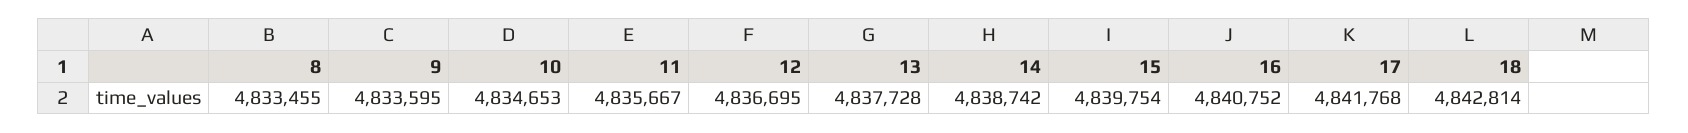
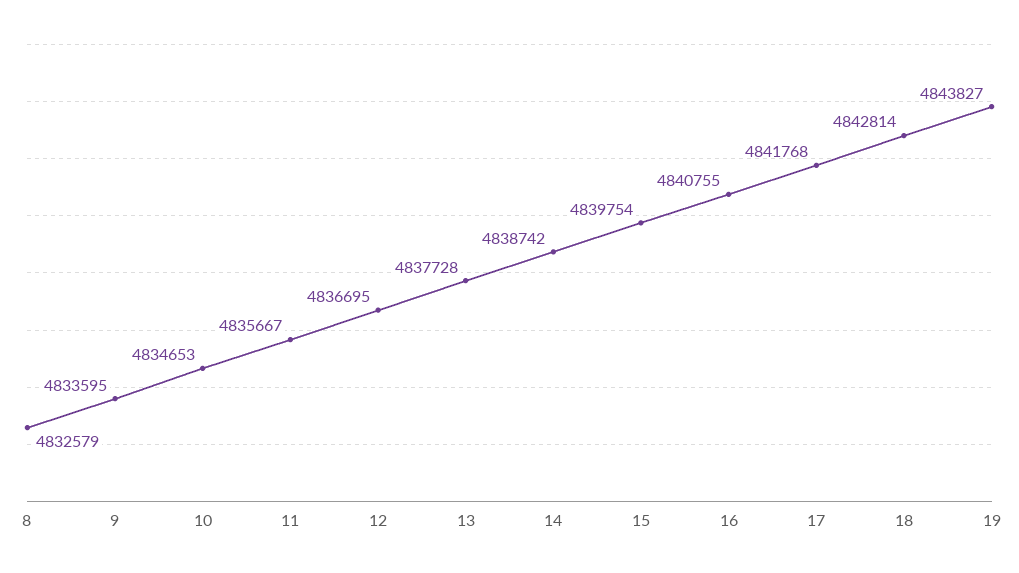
8: 4833455 -> 4832579
16: 4840752 -> 4840755
19: none -> 4843827

